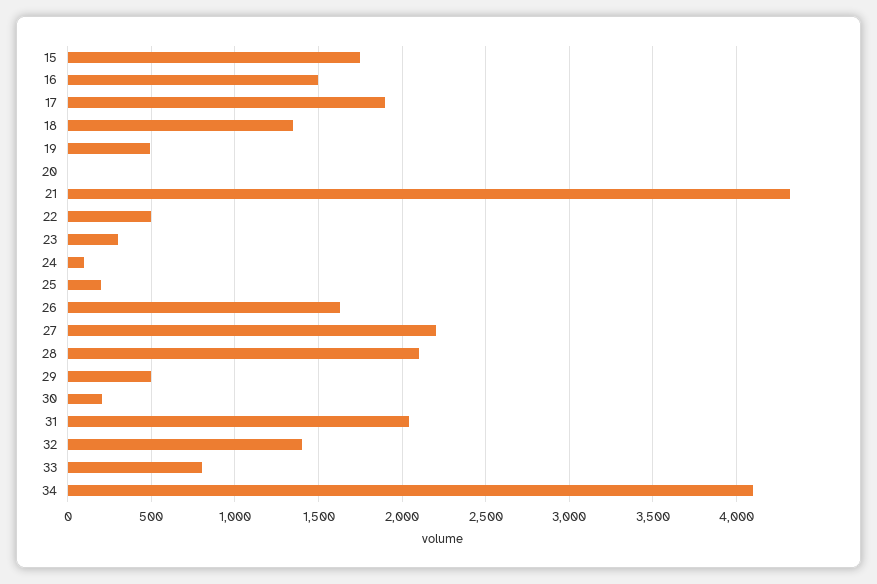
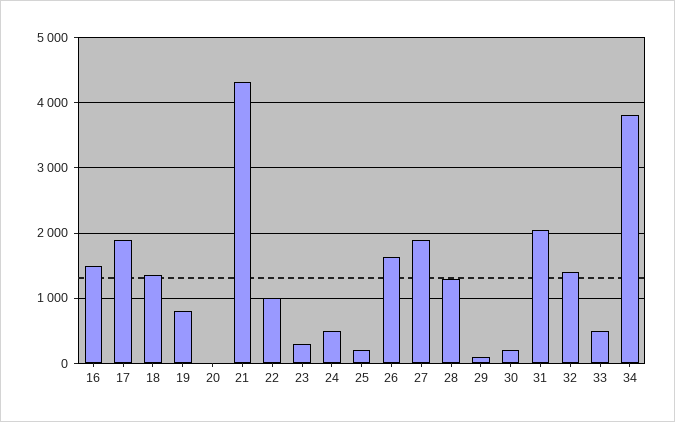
15: 1750 -> none
19: 500 -> 800
22: 500 -> 1000
24: 100 -> 500
27: 2200 -> 1900
28: 2100 -> 1300
29: 500 -> 100
33: 800 -> 500
34: 4100 -> 3800

